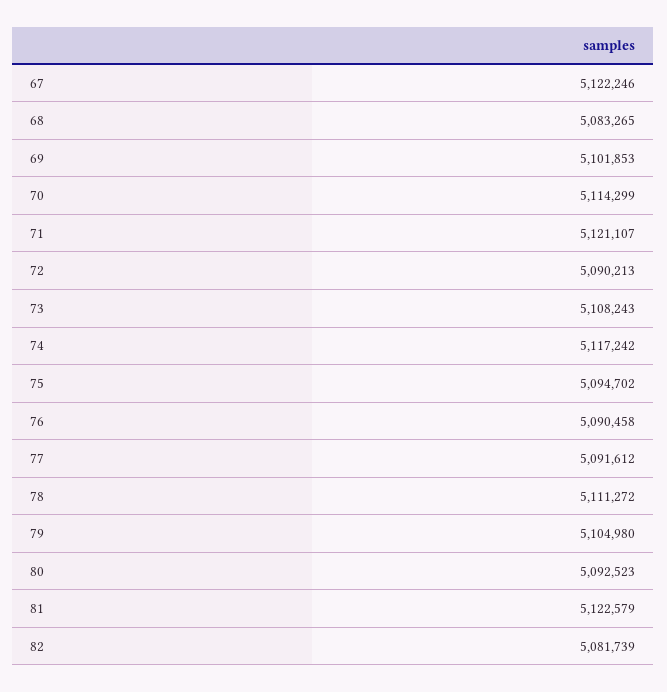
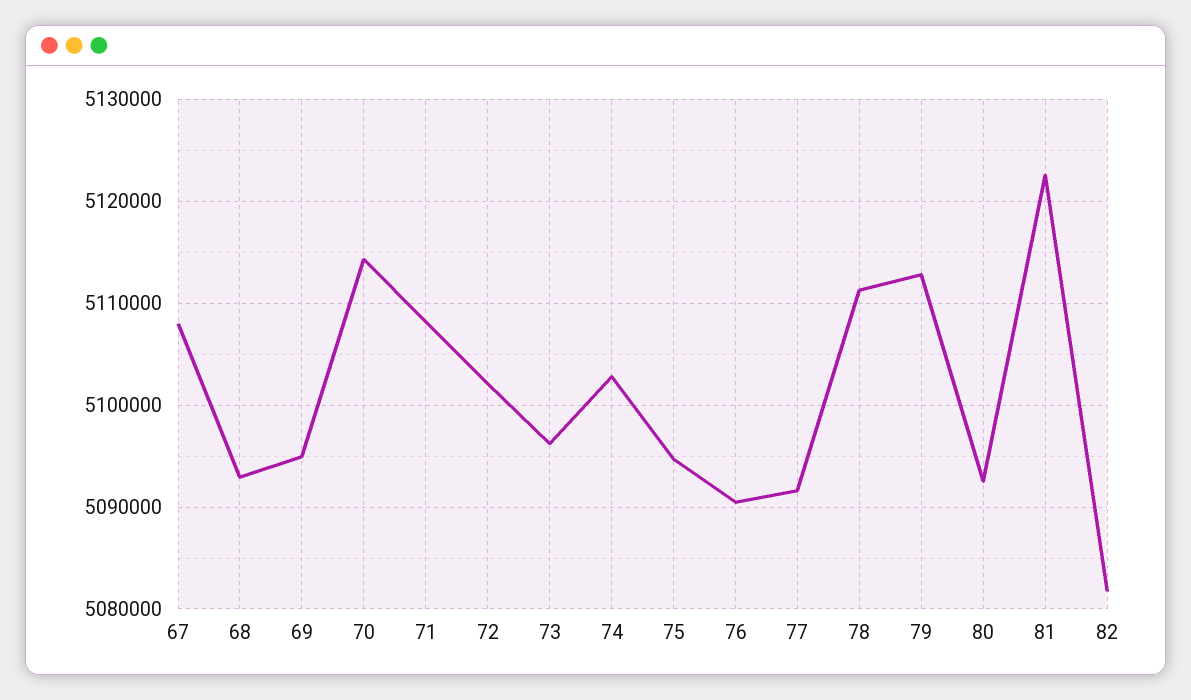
67: 5122246 -> 5108000
68: 5083265 -> 5093000
69: 5101853 -> 5095000
71: 5121107 -> 5108000
72: 5090213 -> 5102000
73: 5108243 -> 5096000
74: 5117242 -> 5103000
79: 5104980 -> 5113000

